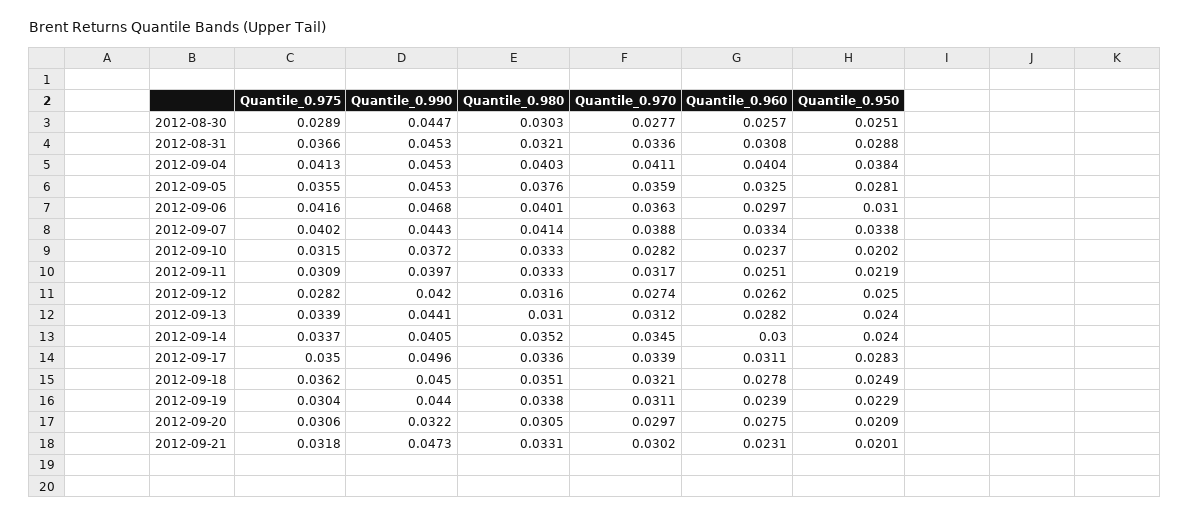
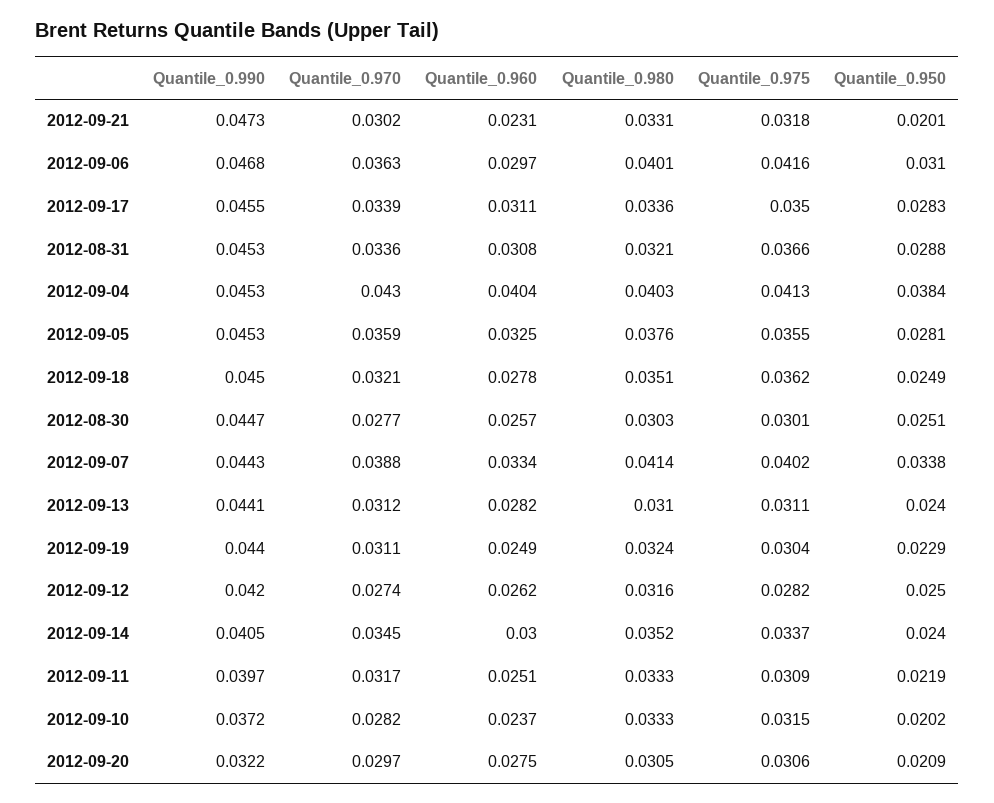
Quantile_0.975, 2012-08-30: 0.0289 -> 0.0301
Quantile_0.970, 2012-09-04: 0.0411 -> 0.043
Quantile_0.975, 2012-09-13: 0.0339 -> 0.0311
Quantile_0.990, 2012-09-17: 0.0496 -> 0.0455
Quantile_0.980, 2012-09-19: 0.0338 -> 0.0324
Quantile_0.960, 2012-09-19: 0.0239 -> 0.0249

